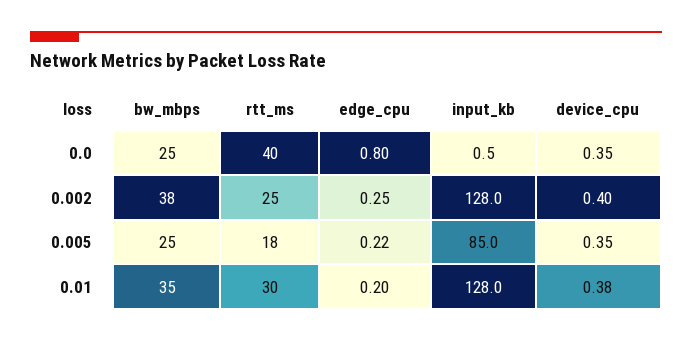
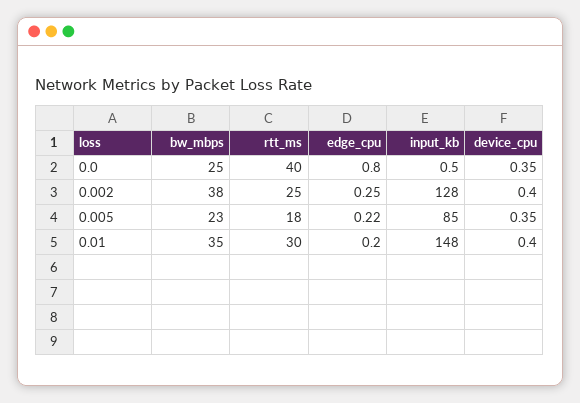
bw_mbps, 0.005: 25 -> 23
input_kb, 0.01: 128 -> 148
device_cpu, 0.01: 0.38 -> 0.4

